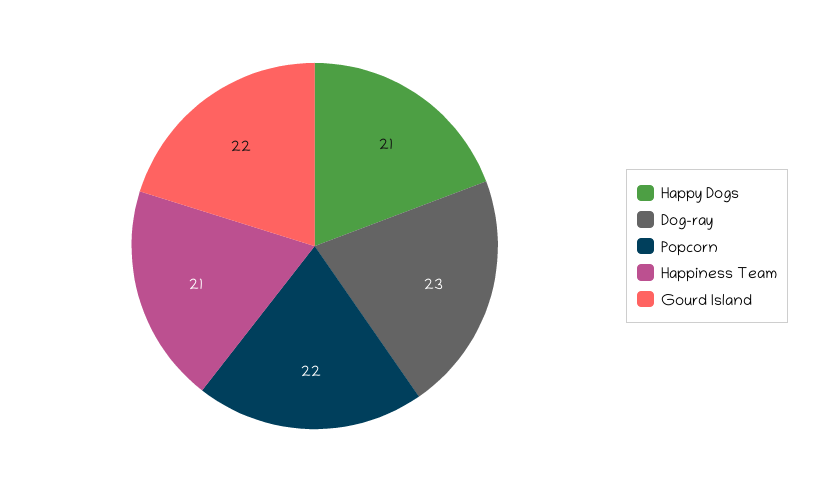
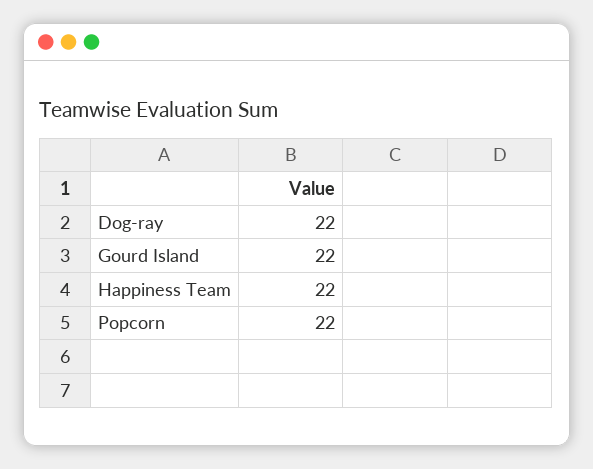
Happy Dogs: 21 -> none
Dog-ray: 23 -> 22
Happiness Team: 21 -> 22

